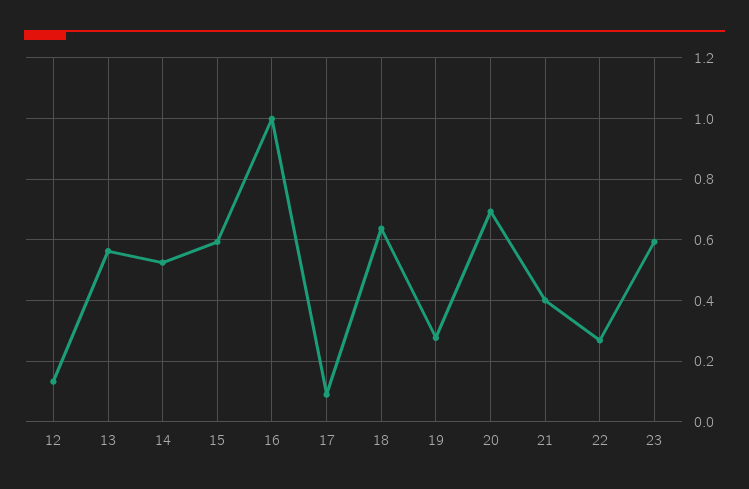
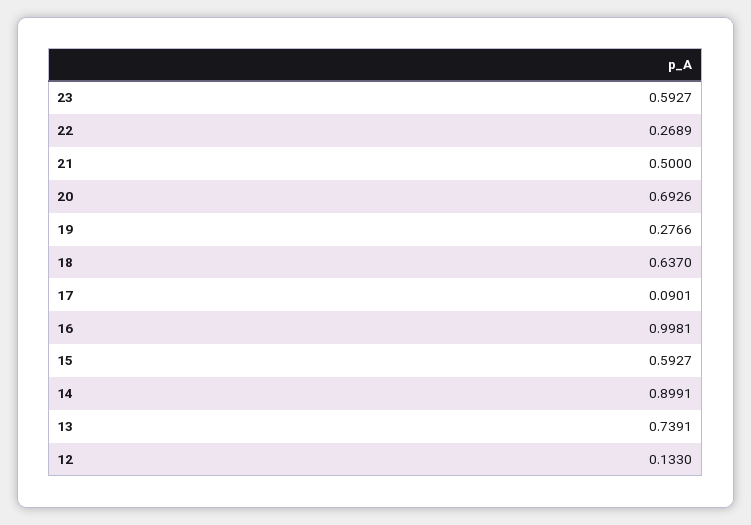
13: 0.56 -> 0.7391
14: 0.52 -> 0.8991
21: 0.4 -> 0.5

